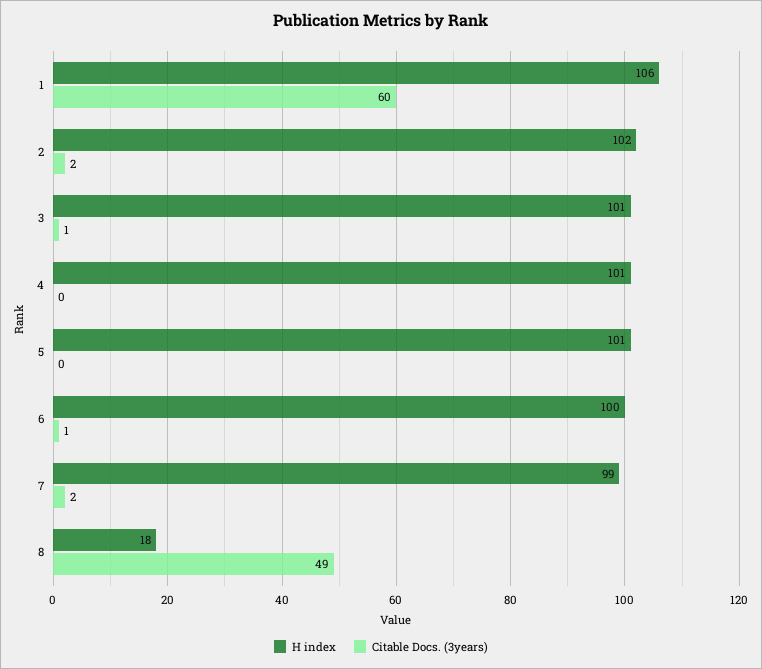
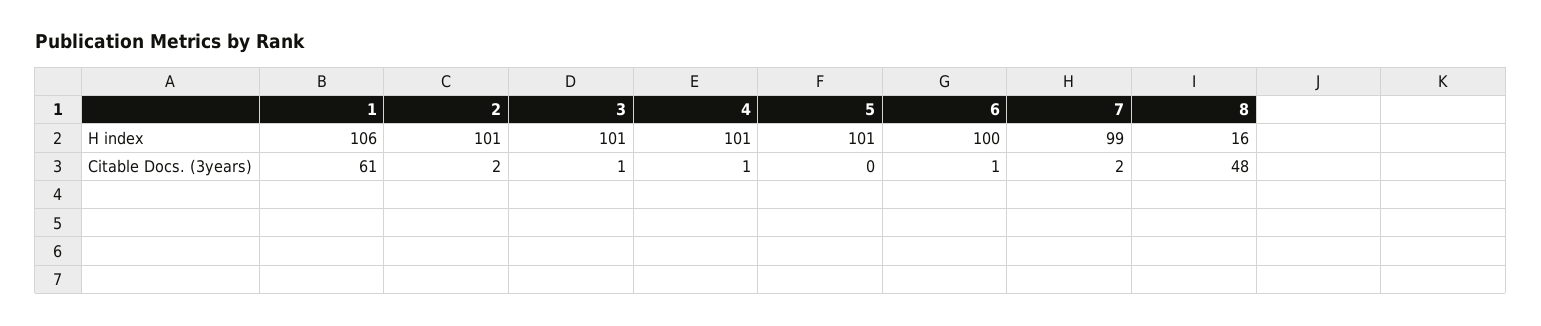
Citable Docs. (3years), 1: 60 -> 61
H index, 2: 102 -> 101
Citable Docs. (3years), 4: 0 -> 1
H index, 8: 18 -> 16
Citable Docs. (3years), 8: 49 -> 48

